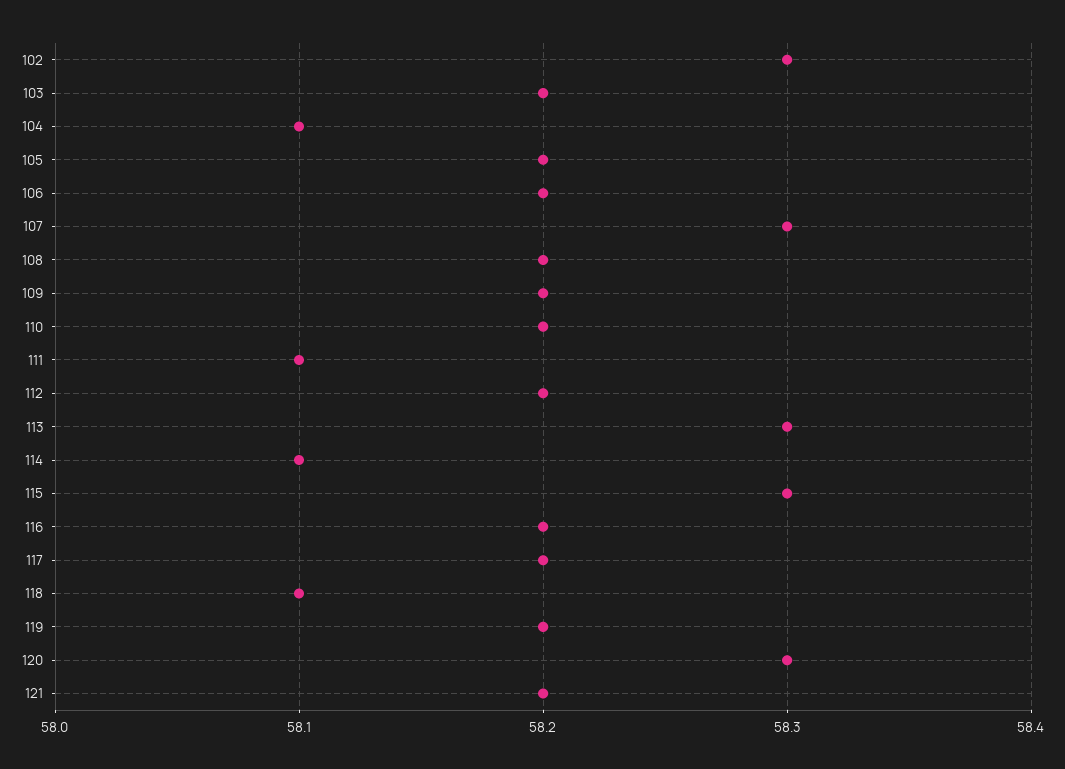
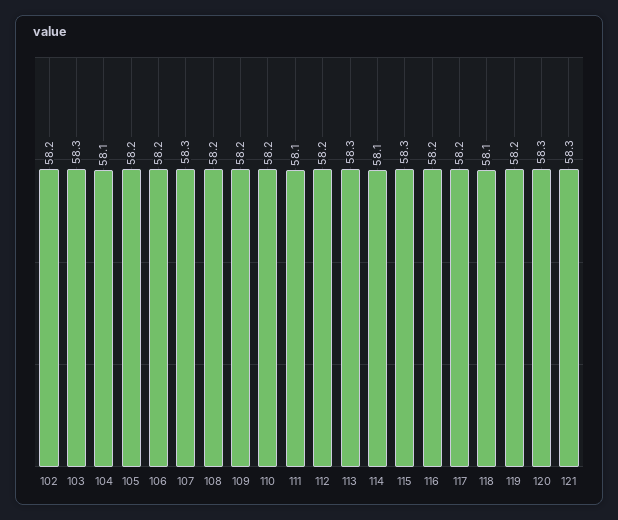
102: 58.3 -> 58.2
103: 58.2 -> 58.3
121: 58.2 -> 58.3

